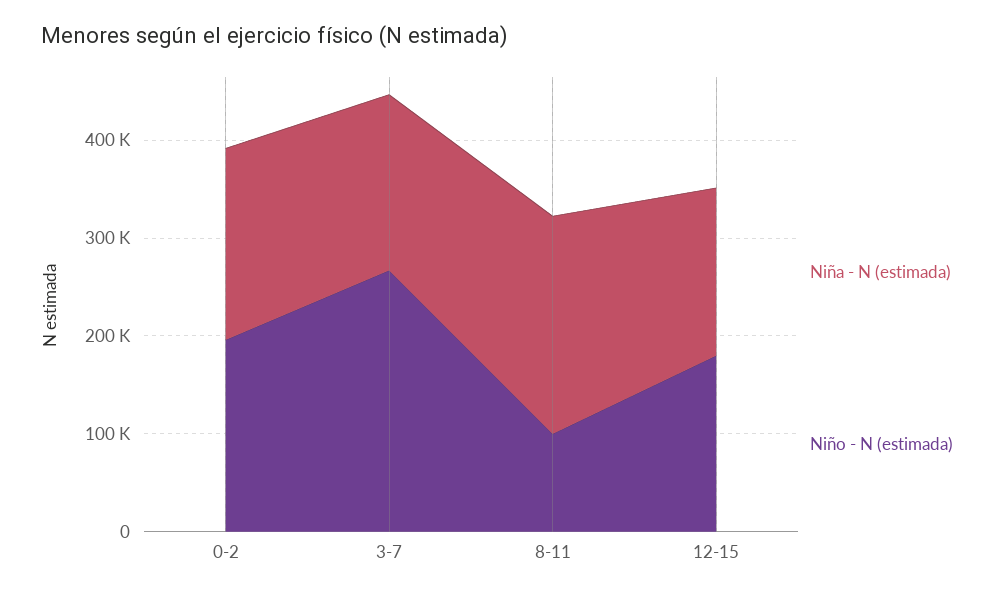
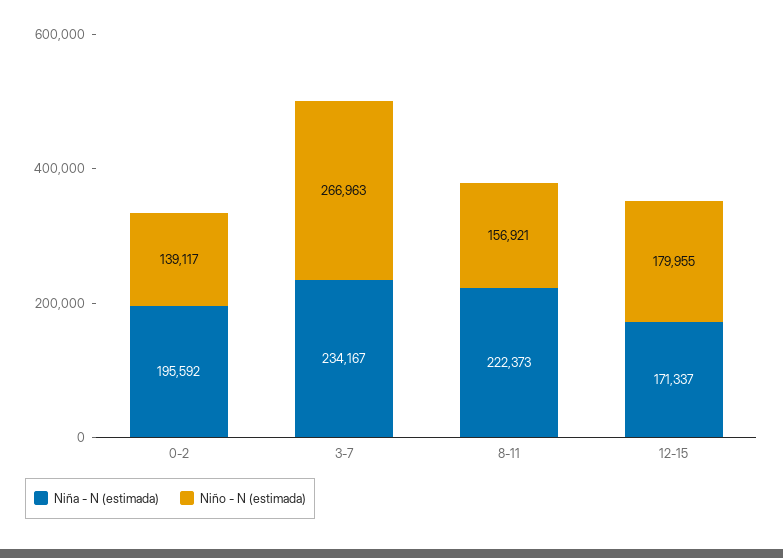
Niño - N (estimada), 0-2: 200000 -> 139117
Niña - N (estimada), 3-7: 180000 -> 234167
Niño - N (estimada), 8-11: 100000 -> 156921

